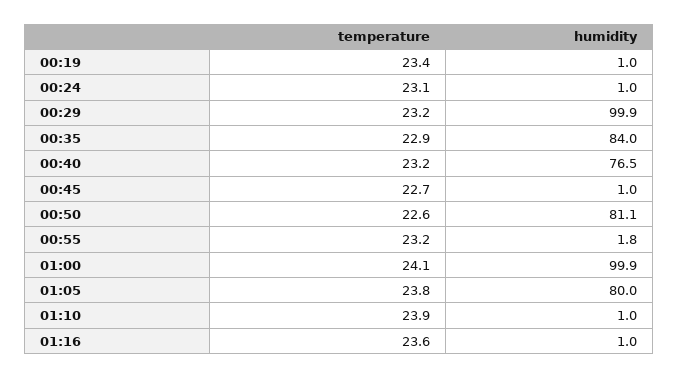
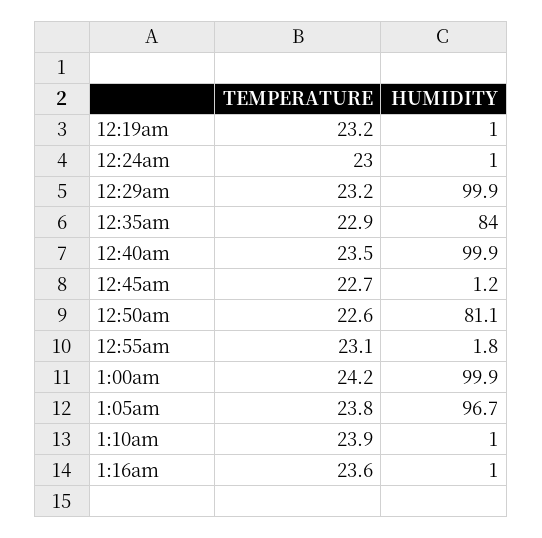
temperature, 00:19: 23.4 -> 23.2
temperature, 00:24: 23.1 -> 23
temperature, 00:40: 23.2 -> 23.5
humidity, 00:40: 76.5 -> 99.9
humidity, 00:45: 1 -> 1.2
temperature, 00:55: 23.2 -> 23.1
temperature, 01:00: 24.1 -> 24.2
humidity, 01:05: 80 -> 96.7

